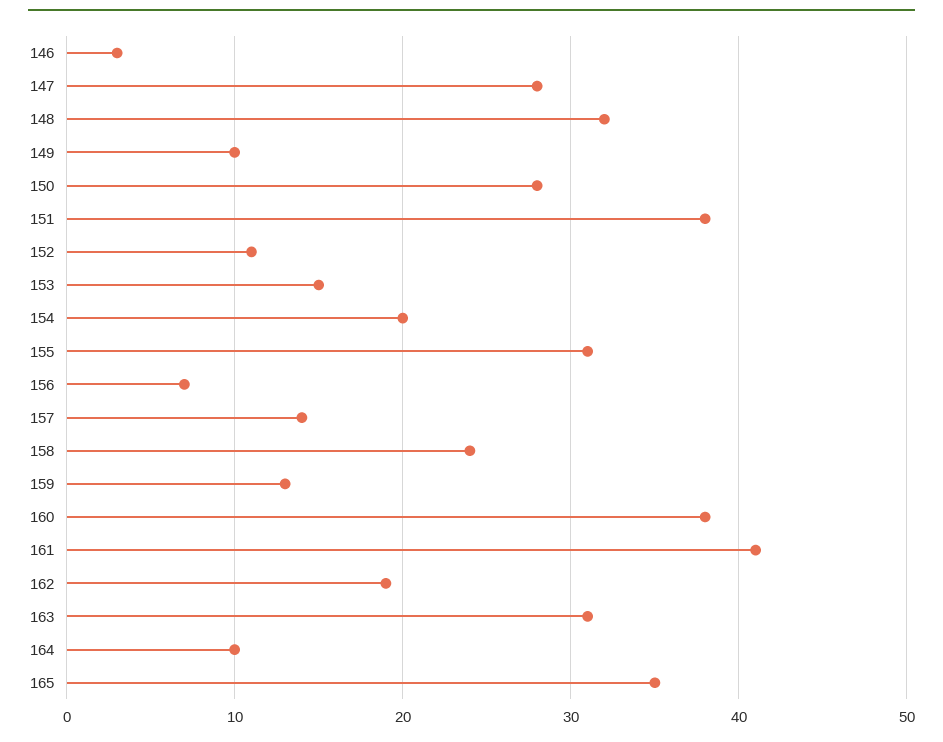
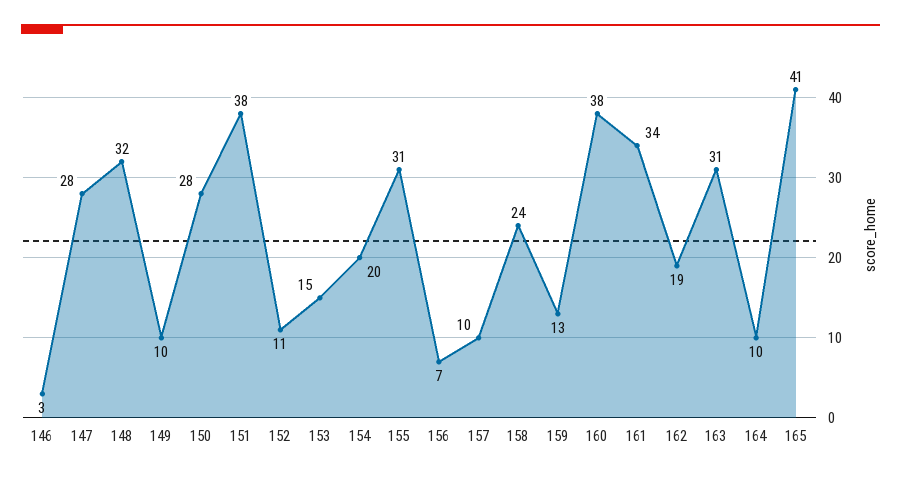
157: 14 -> 10
161: 41 -> 34
165: 35 -> 41

